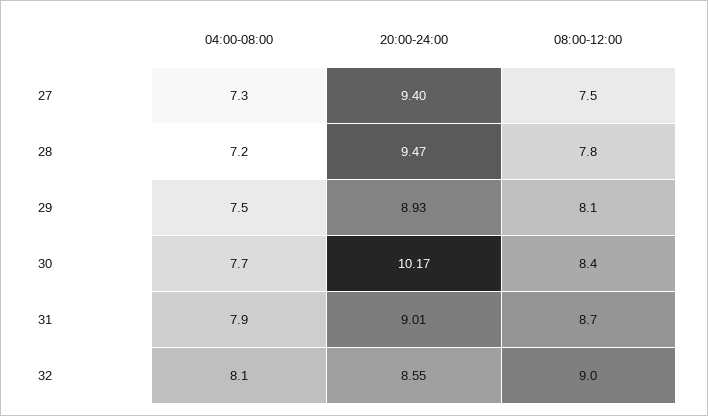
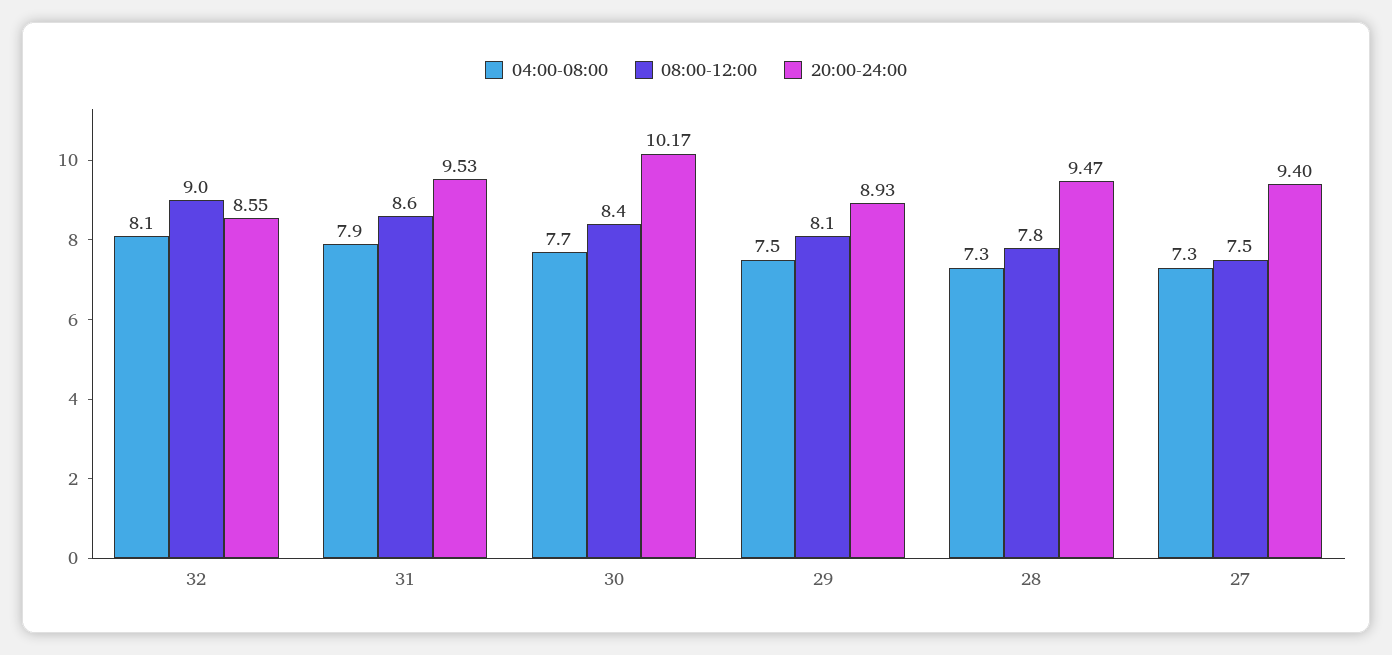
04:00-08:00, 28: 7.2 -> 7.3
20:00-24:00, 31: 9.01 -> 9.53
08:00-12:00, 31: 8.7 -> 8.6

